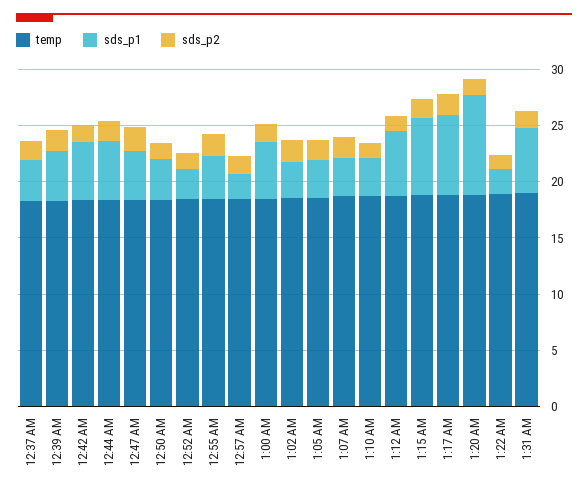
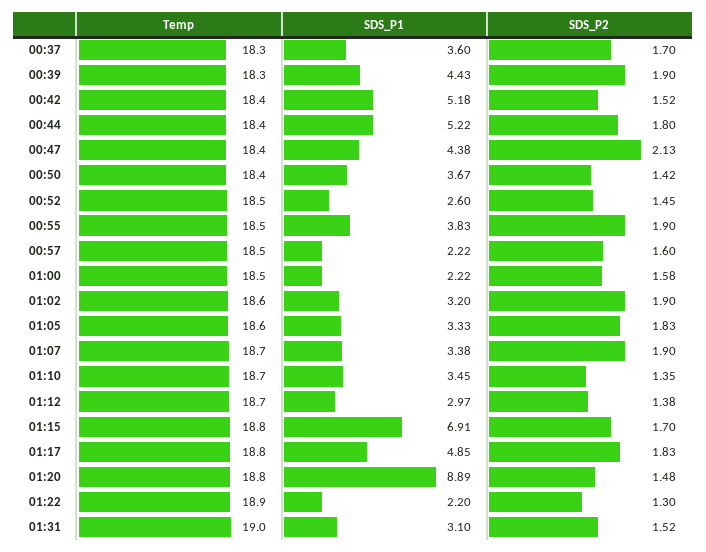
sds_p1, 1:00 AM: 5 -> 2.22
sds_p1, 1:12 AM: 6 -> 2.97
sds_p1, 1:17 AM: 7 -> 4.85
sds_p1, 1:31 AM: 6 -> 3.1

